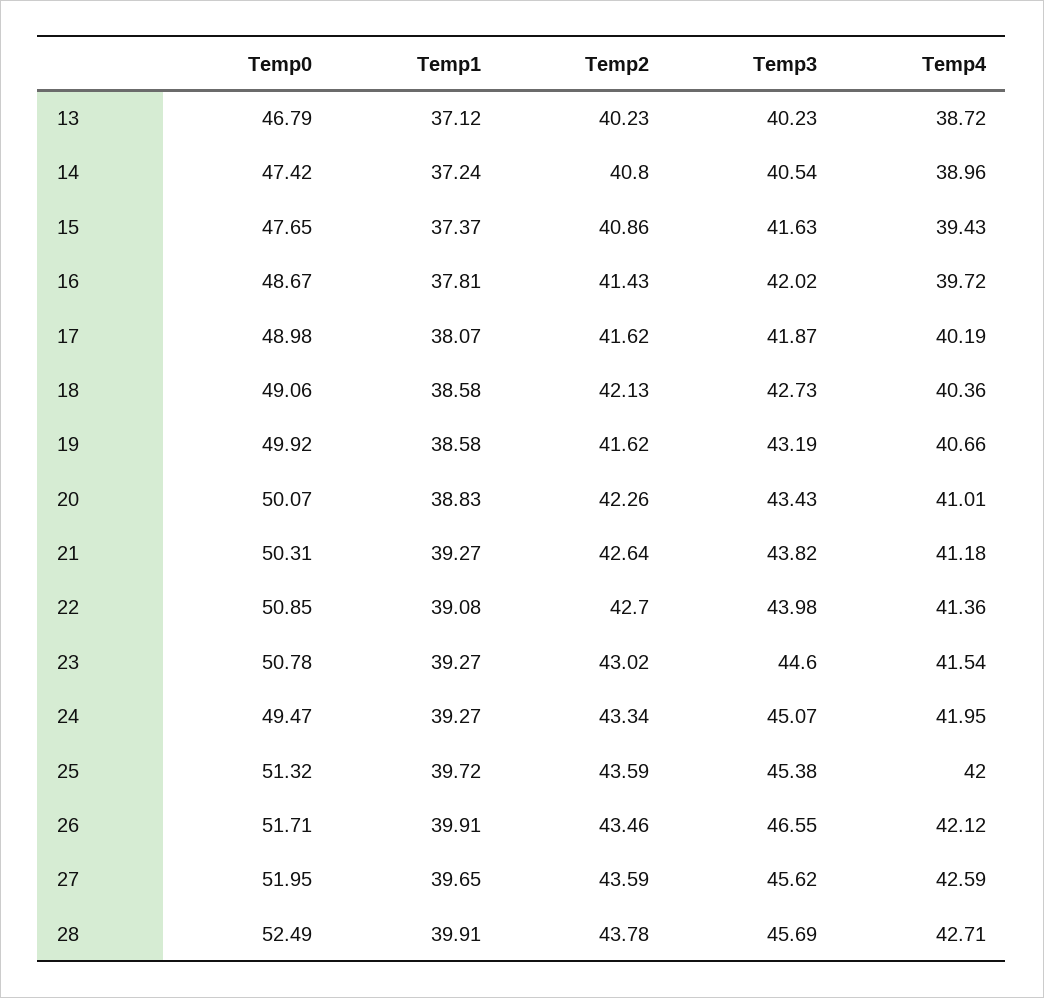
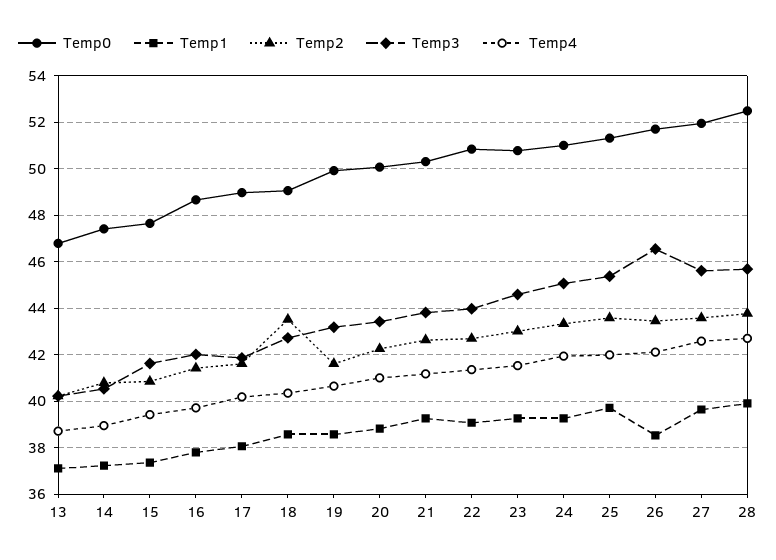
Temp2, 18: 42.13 -> 43.5
Temp0, 24: 49.47 -> 51
Temp1, 26: 39.91 -> 38.5

